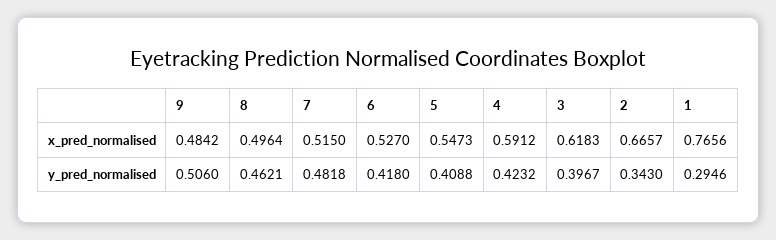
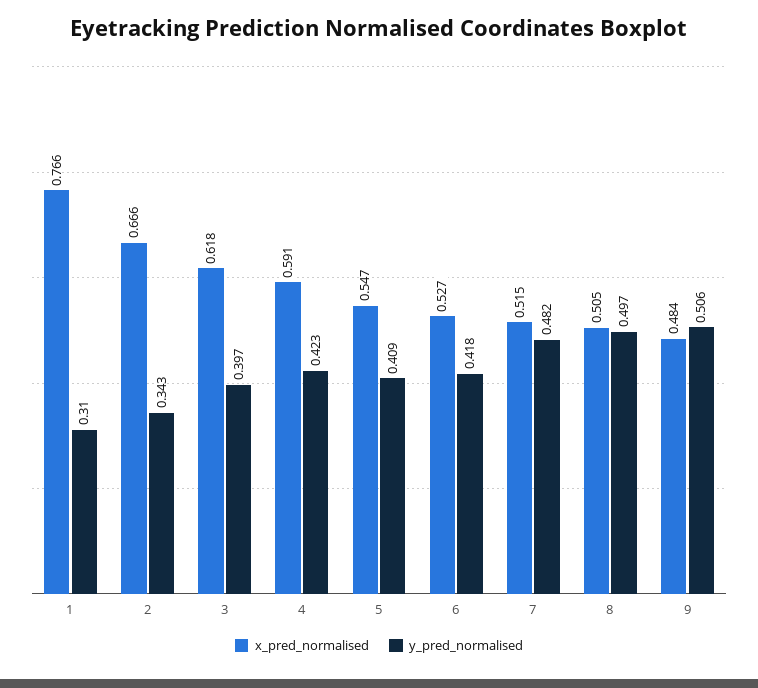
x_pred_normalised, 8: 0.4964 -> 0.505
y_pred_normalised, 8: 0.4621 -> 0.497
y_pred_normalised, 1: 0.2946 -> 0.31

